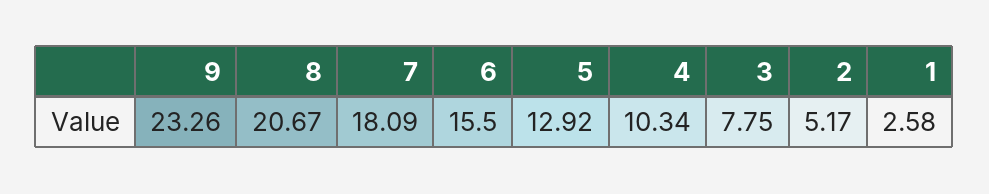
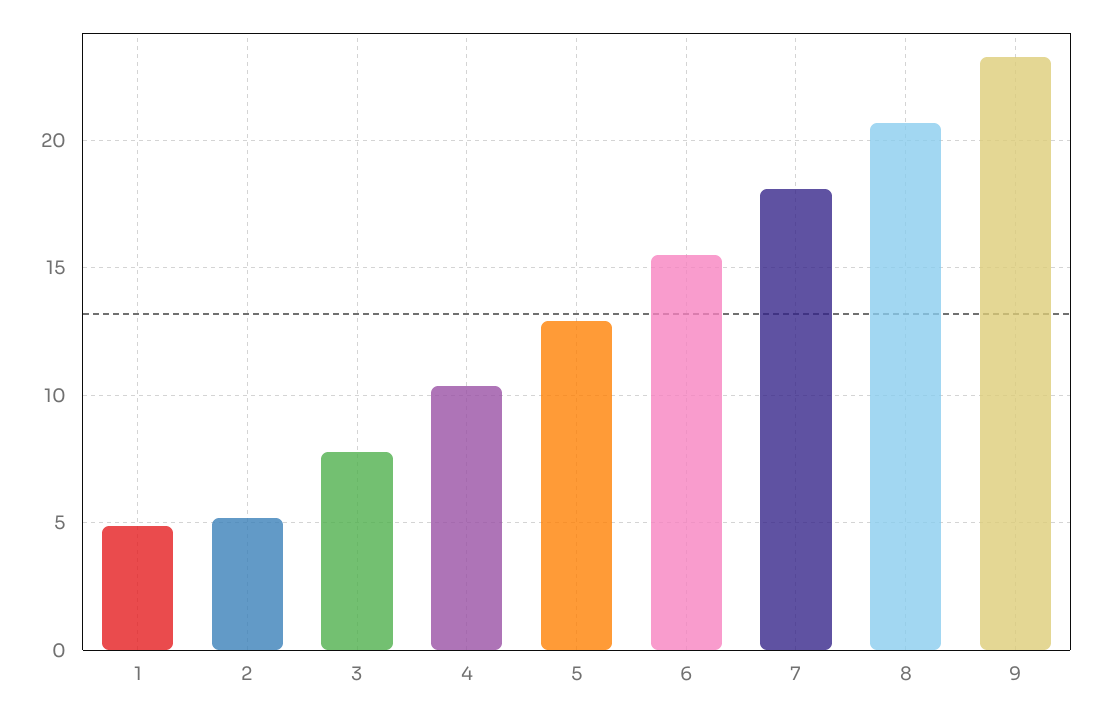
1: 2.58 -> 5

